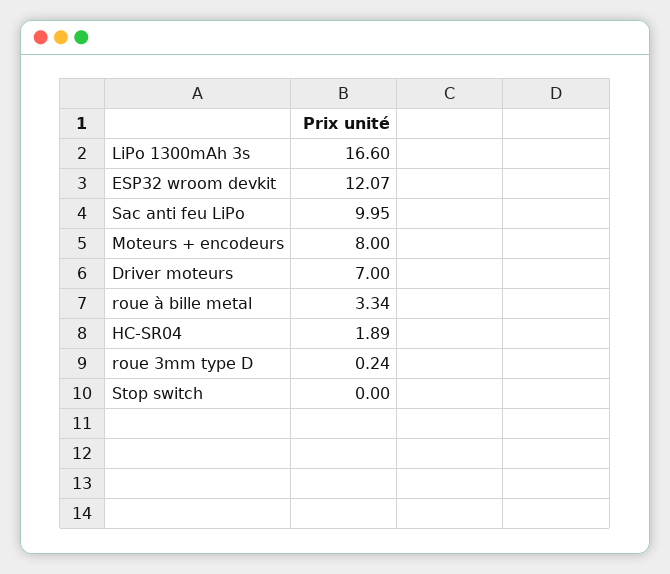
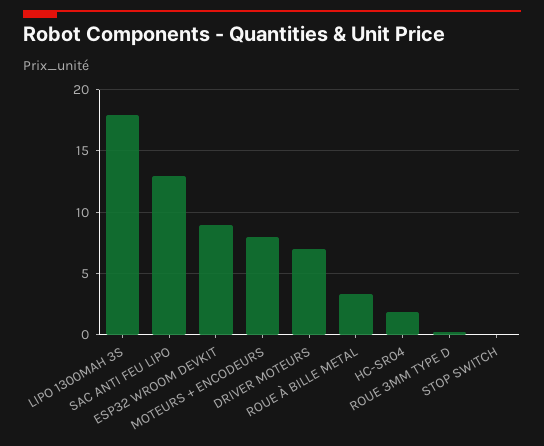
LiPo 1300mAh 3s: 16.6 -> 18
ESP32 wroom devkit: 12.07 -> 9
Sac anti feu LiPo: 9.95 -> 13

